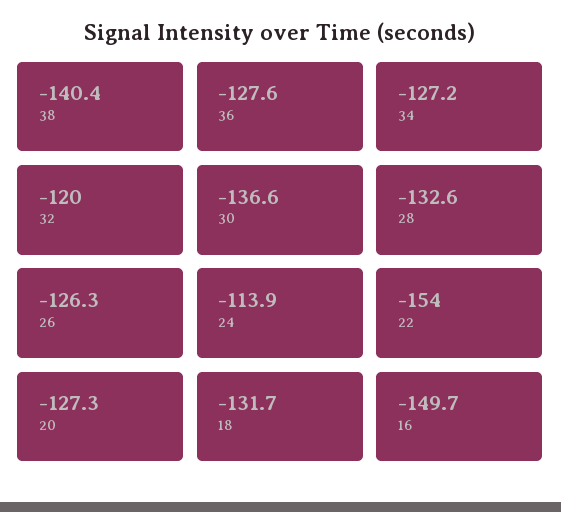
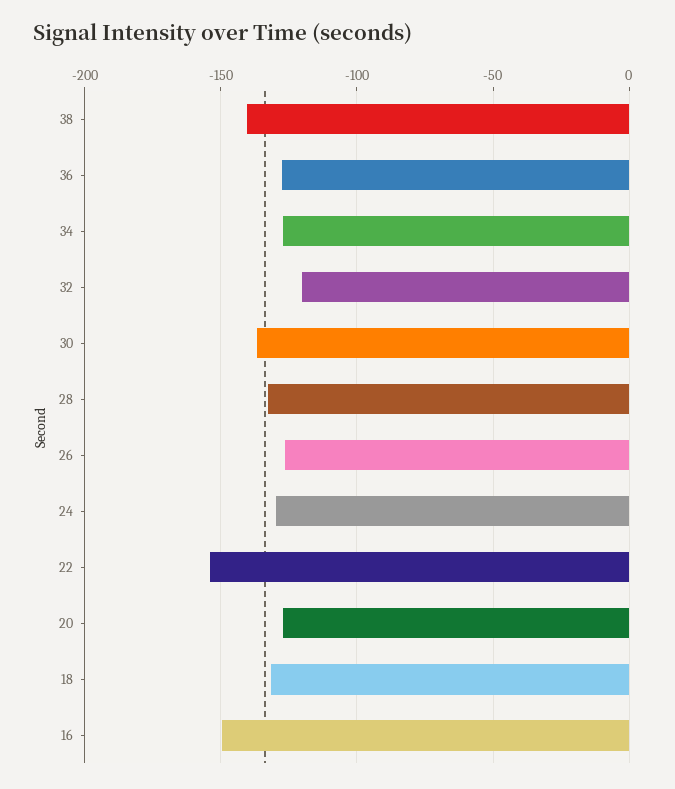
24: -113.9 -> -130

